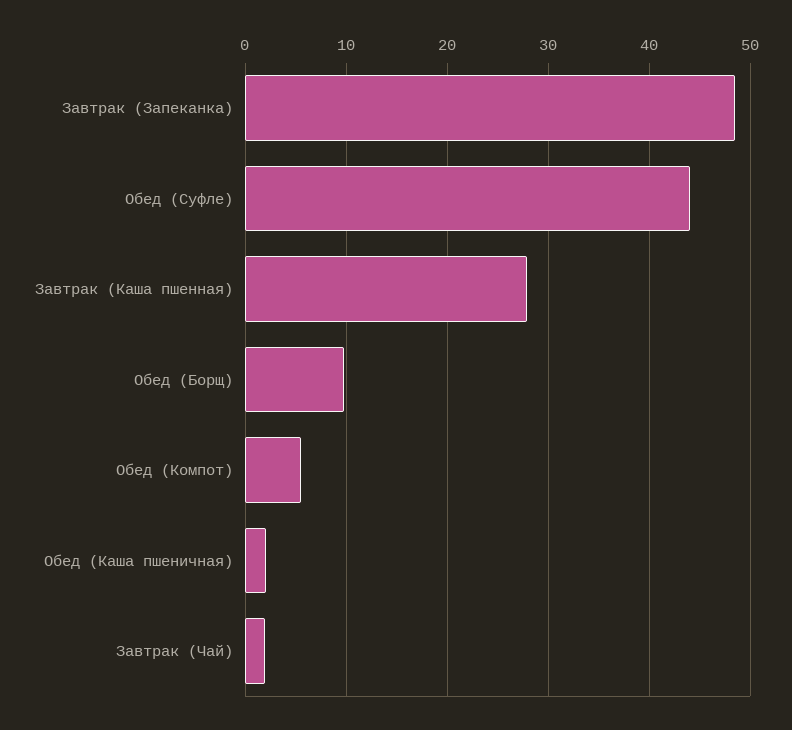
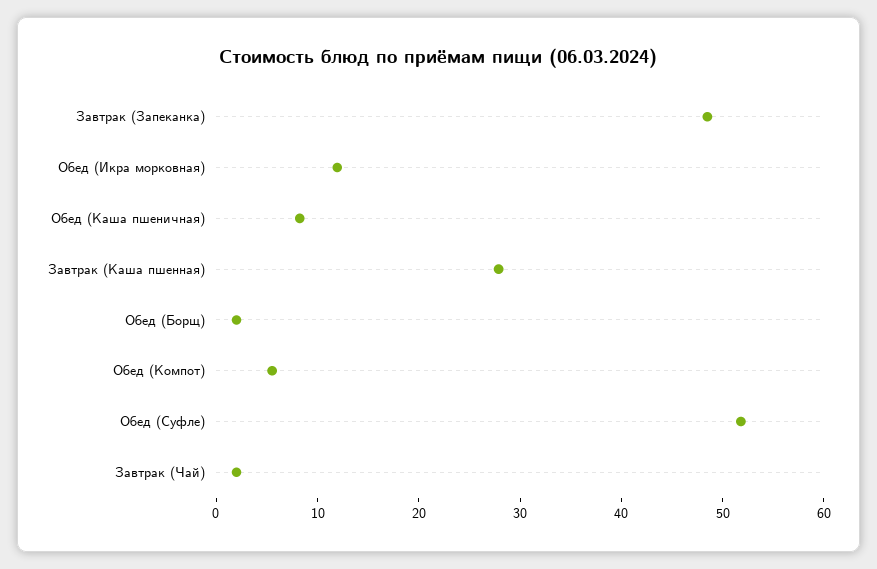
Обед (Суфле): 44 -> 52
Обед (Борщ): 10 -> 2
Обед (Каша пшеничная): 2 -> 8
Обед (Икра морковная): none -> 12

